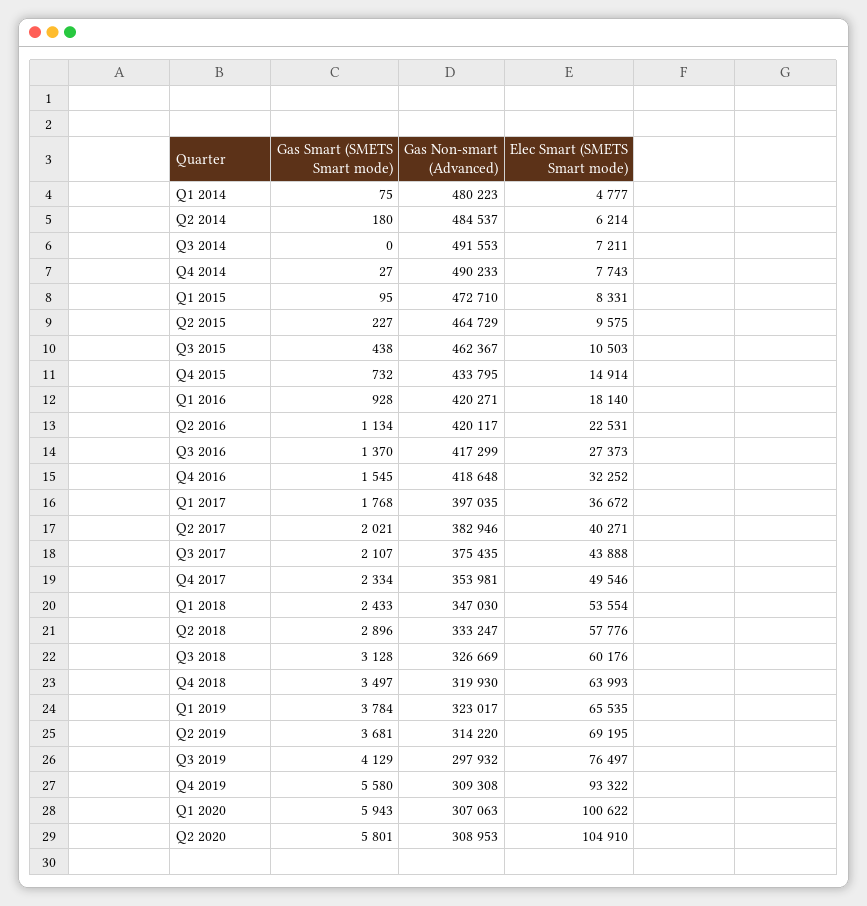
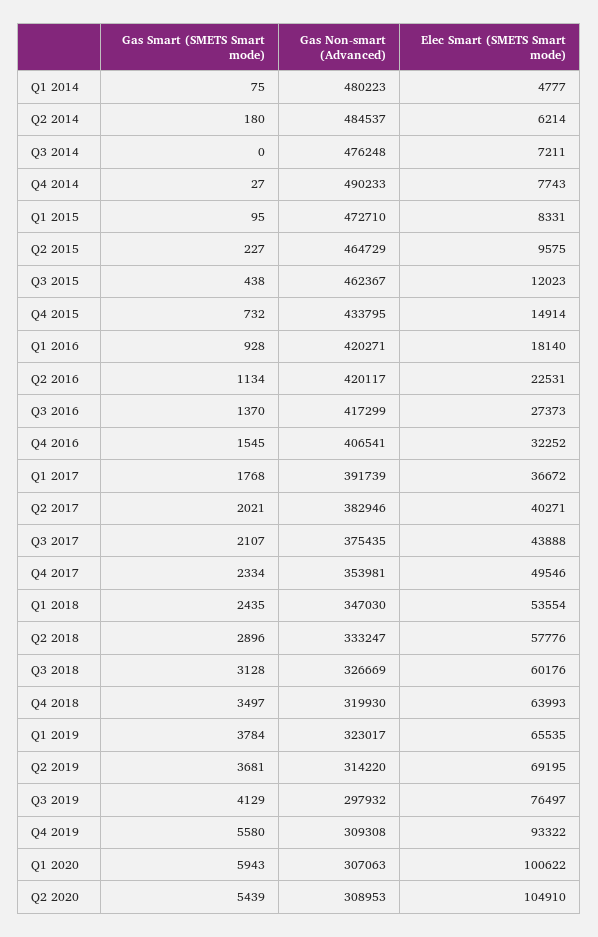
Gas Non-smart (Advanced), Q3 2014: 491553 -> 476248
Elec Smart (SMETS Smart mode), Q3 2015: 10503 -> 12023
Gas Non-smart (Advanced), Q4 2016: 418648 -> 406541
Gas Non-smart (Advanced), Q1 2017: 397035 -> 391739
Gas Smart (SMETS Smart mode), Q1 2018: 2433 -> 2435
Gas Smart (SMETS Smart mode), Q2 2020: 5801 -> 5439

